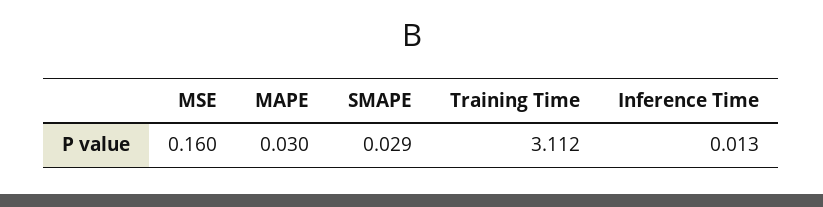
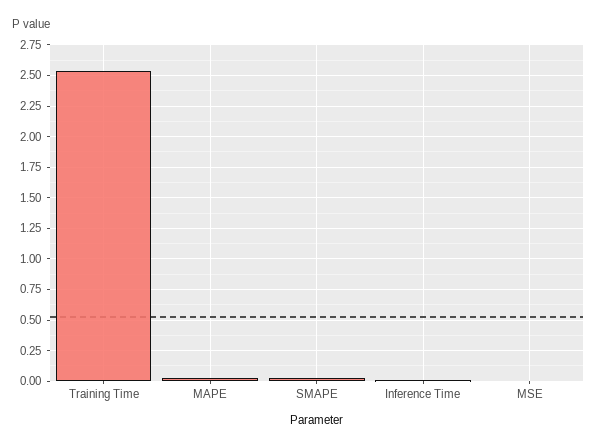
MSE: 0.16 -> 0
Training Time: 3.112 -> 2.55

